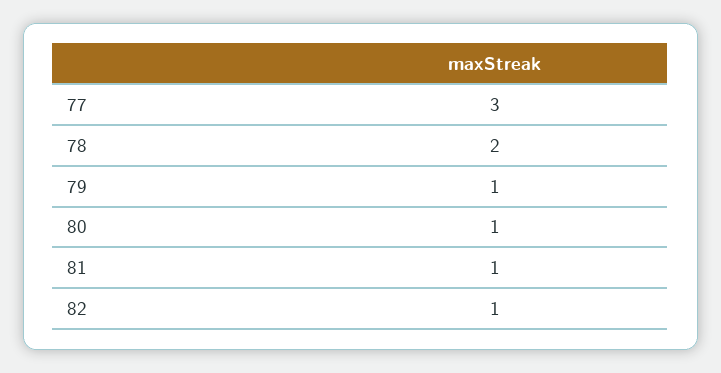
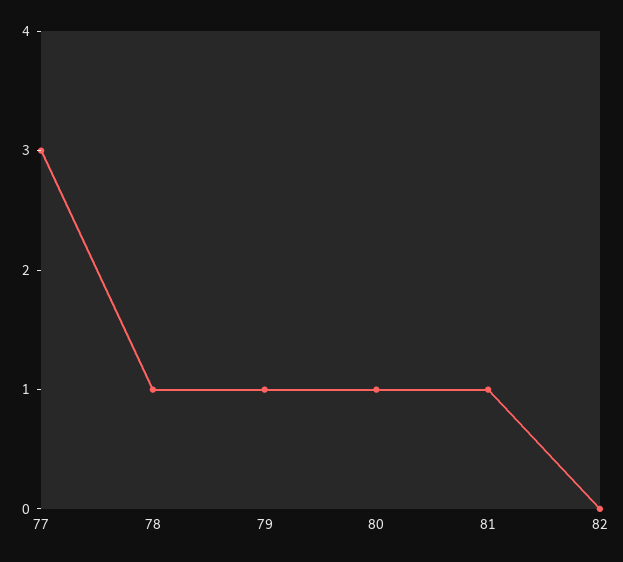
78: 2 -> 1
82: 1 -> 0

